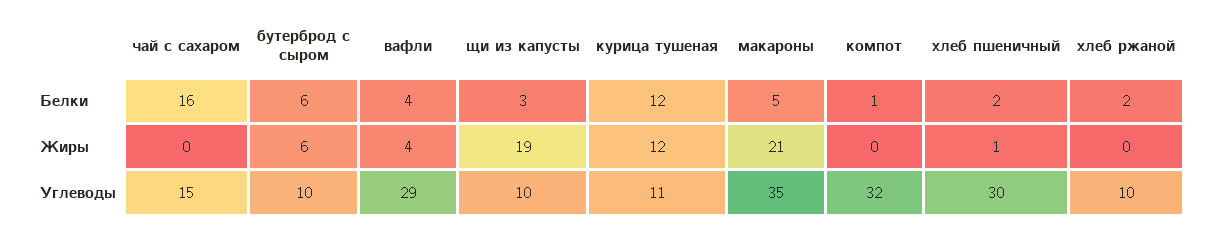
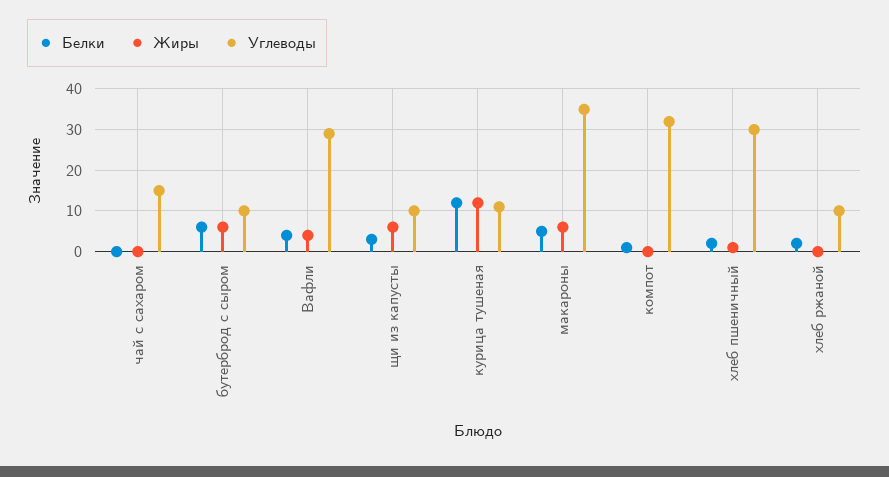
Белки, чай с сахаром: 16 -> 0
Жиры, щи из капусты: 19 -> 5
Жиры, макароны: 21 -> 5

